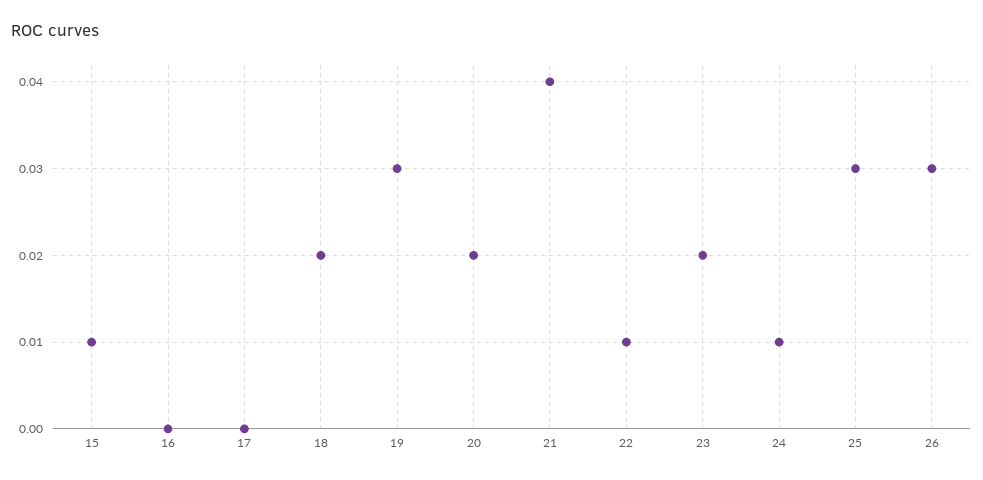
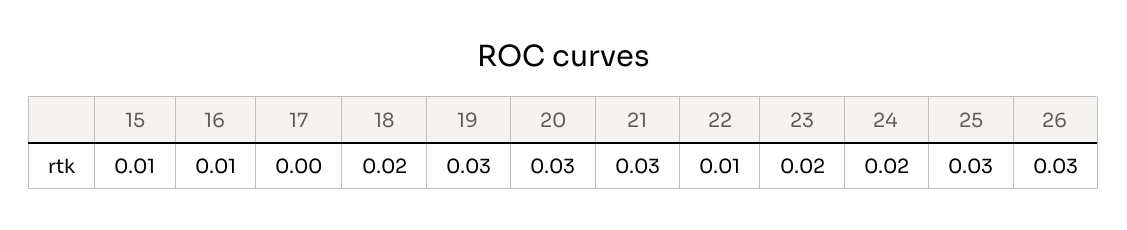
16: 0 -> 0.01
20: 0.02 -> 0.03
21: 0.04 -> 0.03
24: 0.01 -> 0.02

